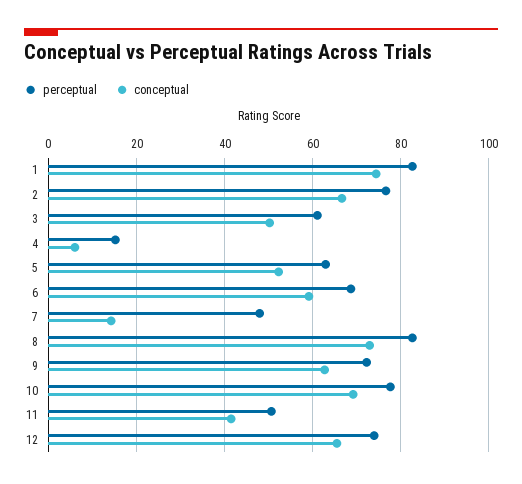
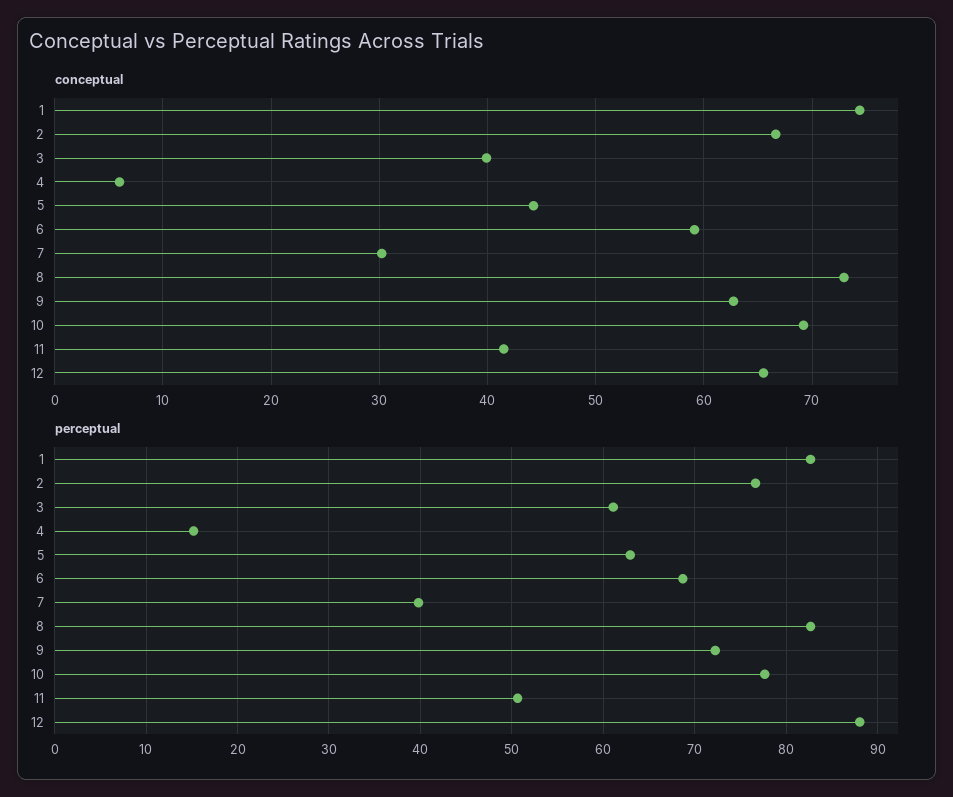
conceptual, 3: 50 -> 40
conceptual, 5: 52 -> 44
perceptual, 7: 48 -> 40
conceptual, 7: 14 -> 30
perceptual, 12: 74 -> 88

